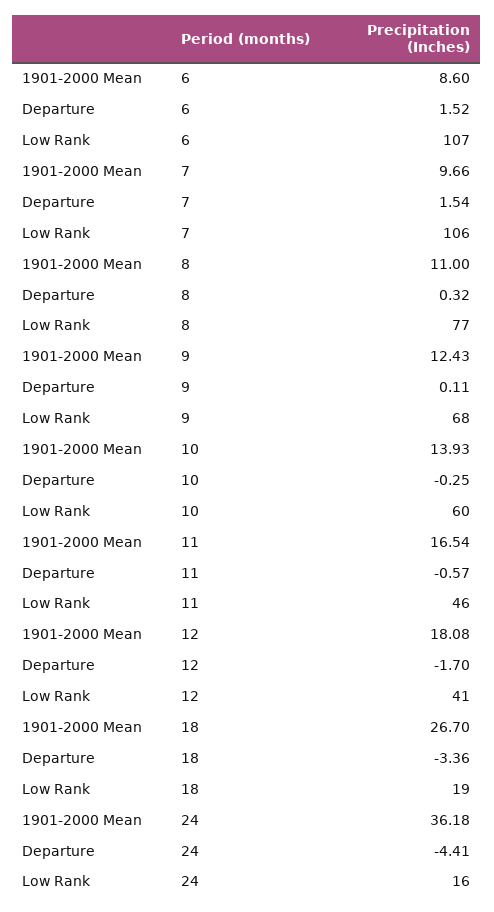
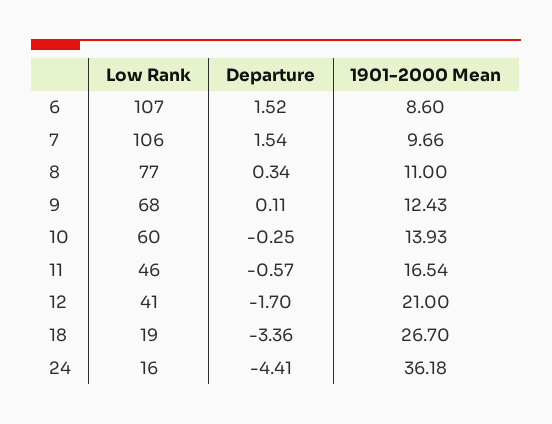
Departure, 8: 0.32 -> 0.34
1901-2000 Mean, 12: 18.08 -> 21

